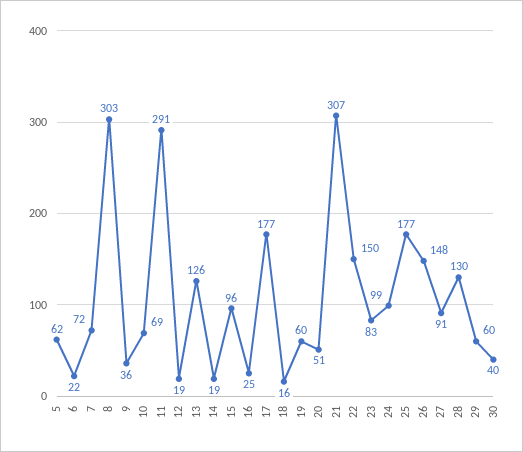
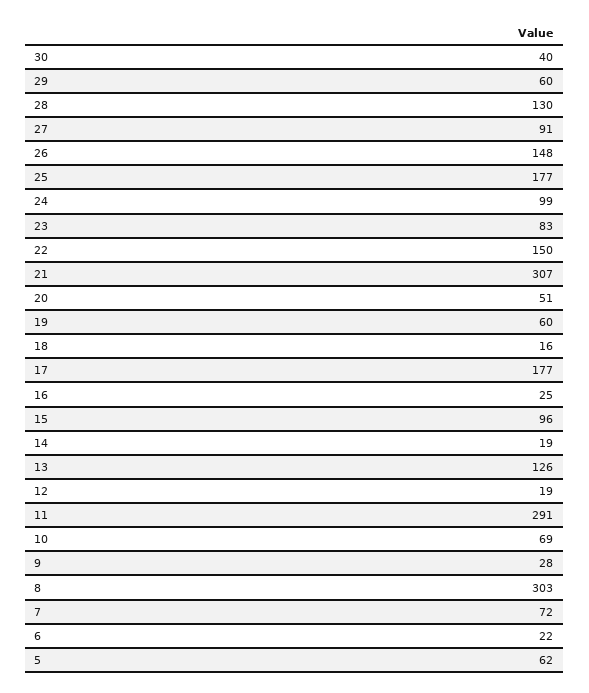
9: 36 -> 28

